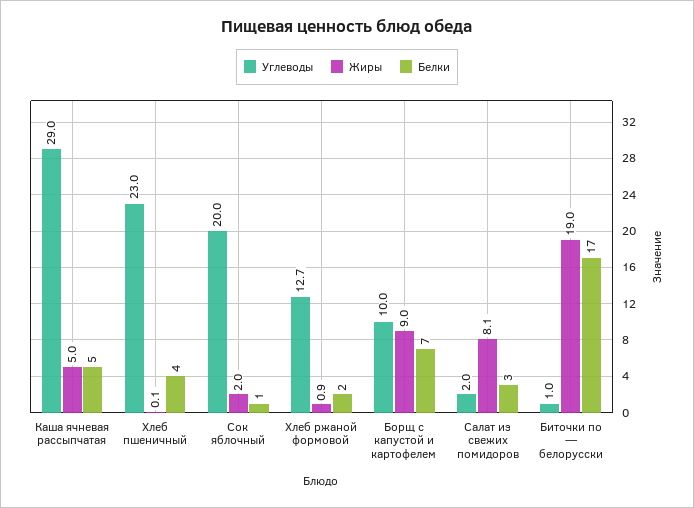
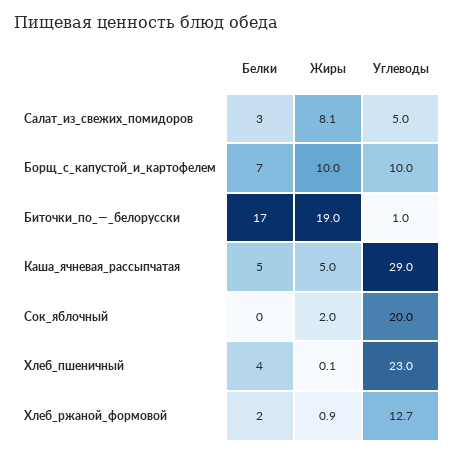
Белки, Сок яблочный: 1 -> 0
Жиры, Борщ с капустой и картофелем: 9 -> 10
Углеводы, Салат из свежих помидоров: 2 -> 5

